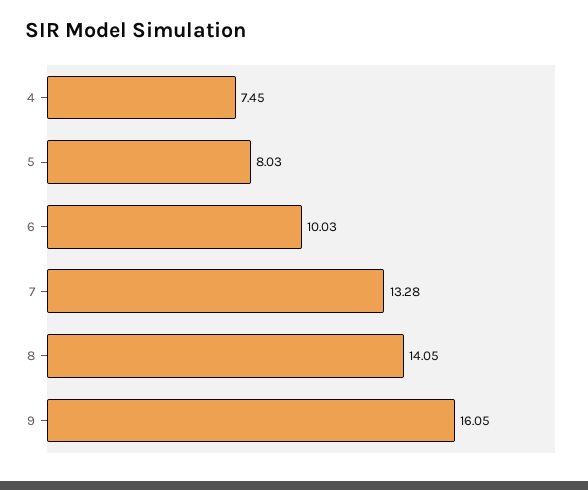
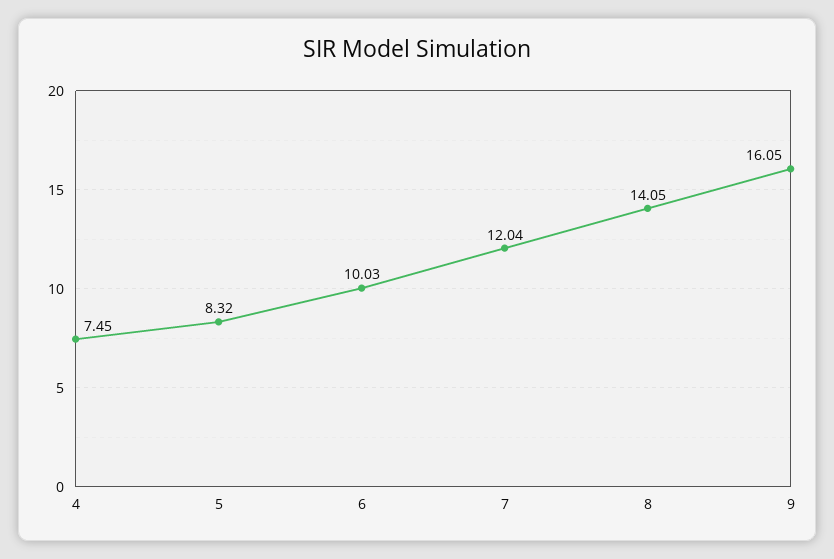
5: 8.03 -> 8.32
7: 13.28 -> 12.04

